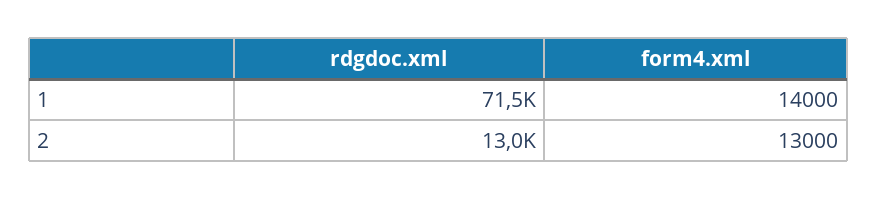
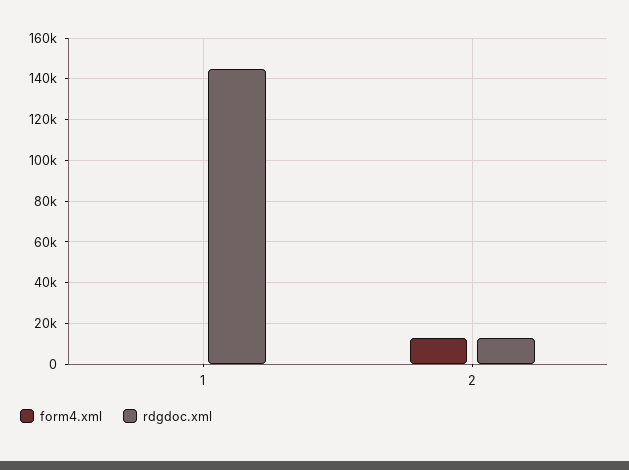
rdgdoc.xml, 1: 71500 -> 145000
form4.xml, 1: 14000 -> 0

